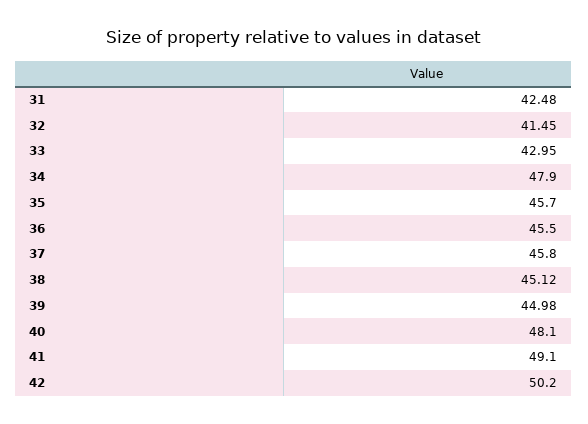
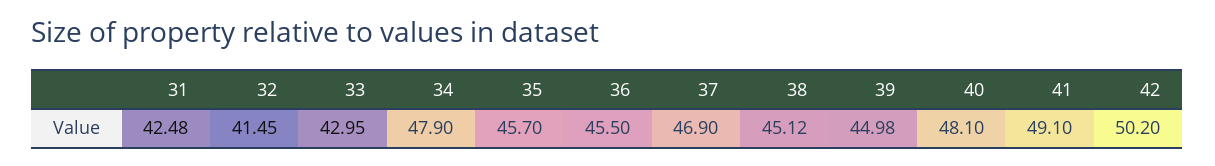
37: 45.8 -> 46.9

